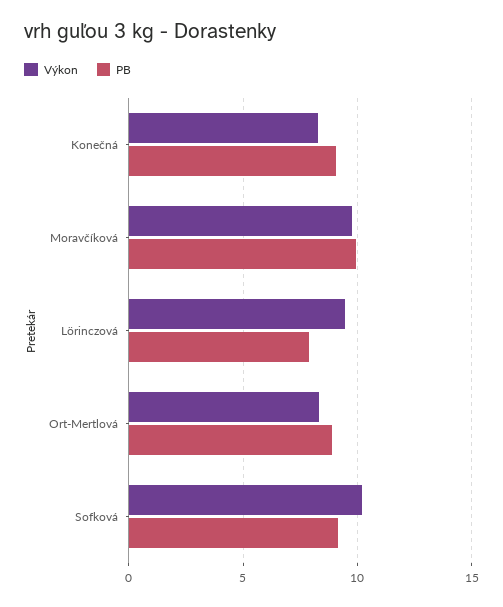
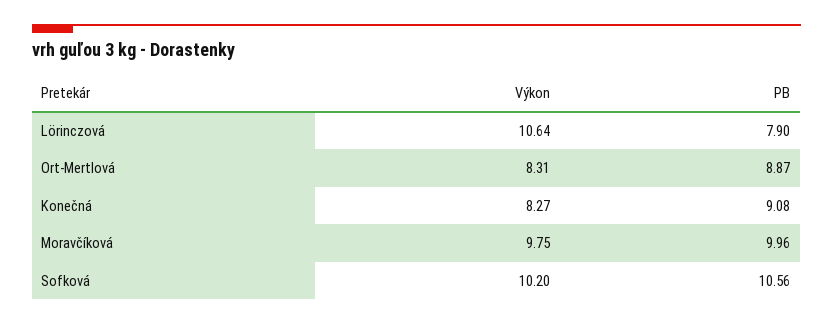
Výkon, Lörinczová: 9.5 -> 10.64
PB, Sofková: 9 -> 10.56

